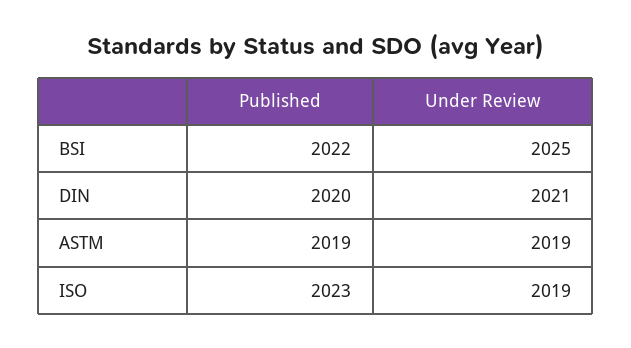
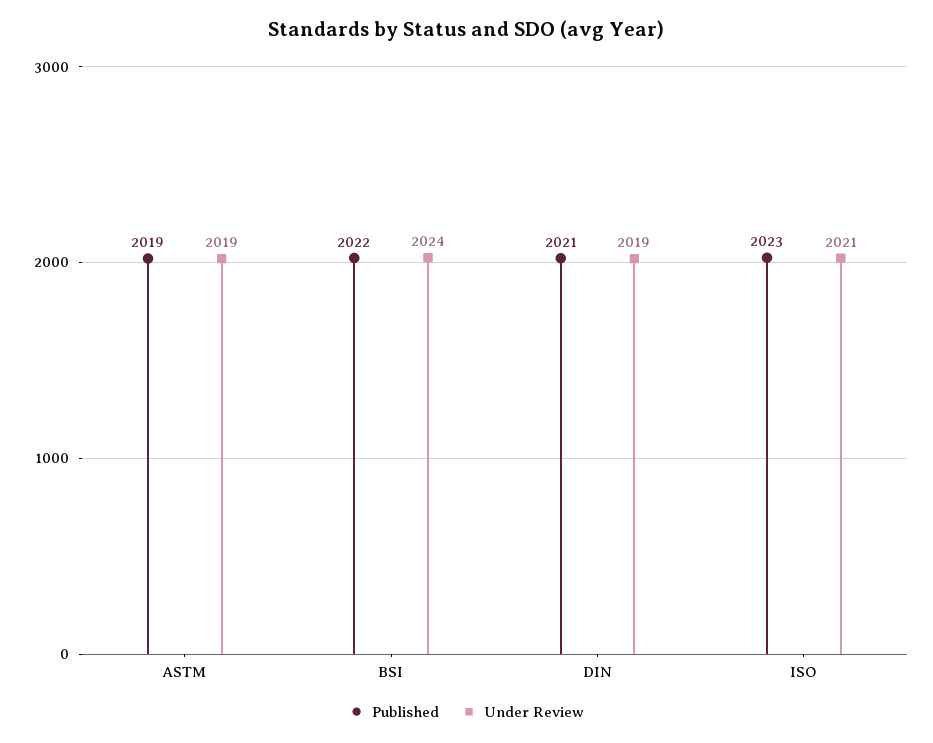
Under Review, BSI: 2025 -> 2024
Published, DIN: 2020 -> 2021
Under Review, DIN: 2021 -> 2019
Under Review, ISO: 2019 -> 2021

